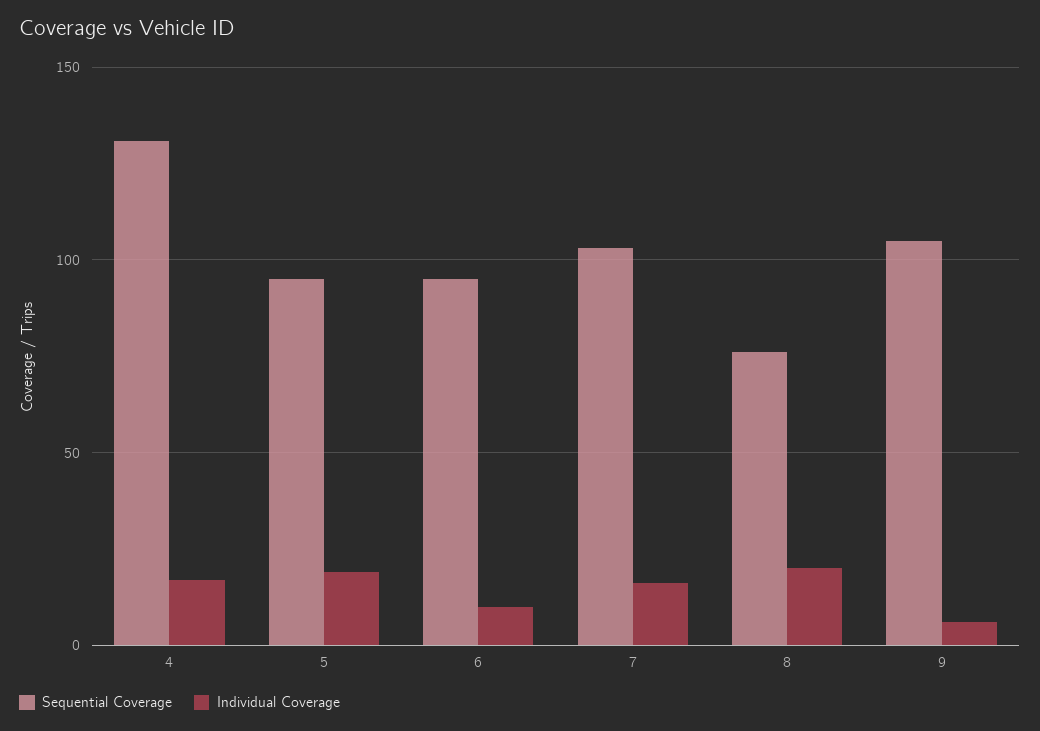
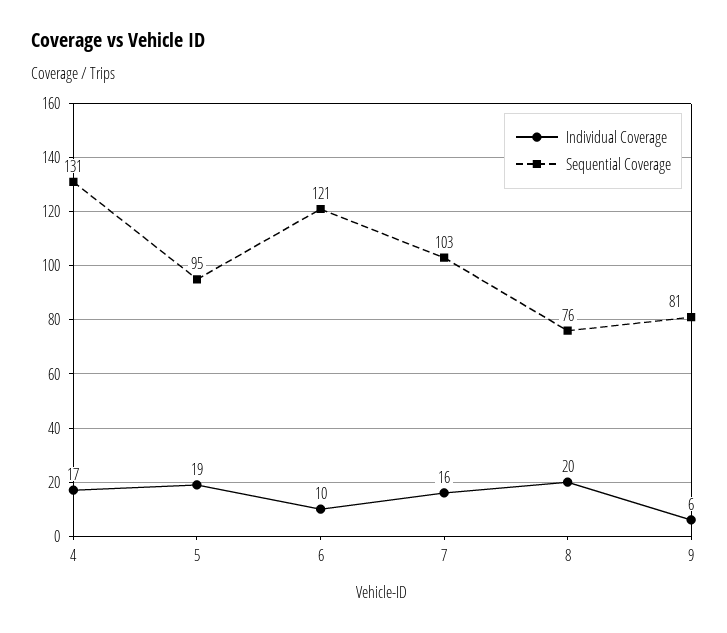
Sequential Coverage, 6: 95 -> 121
Sequential Coverage, 9: 105 -> 81

